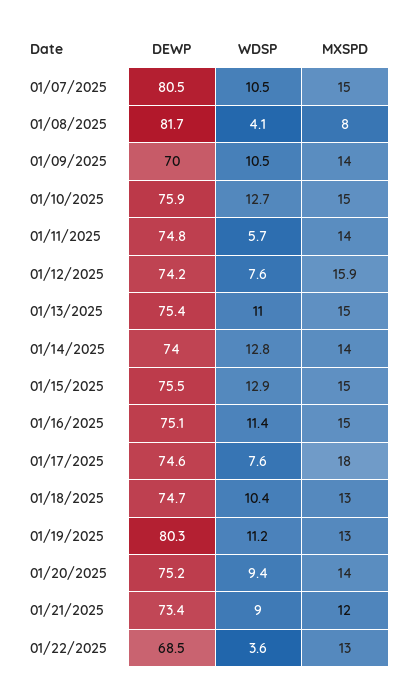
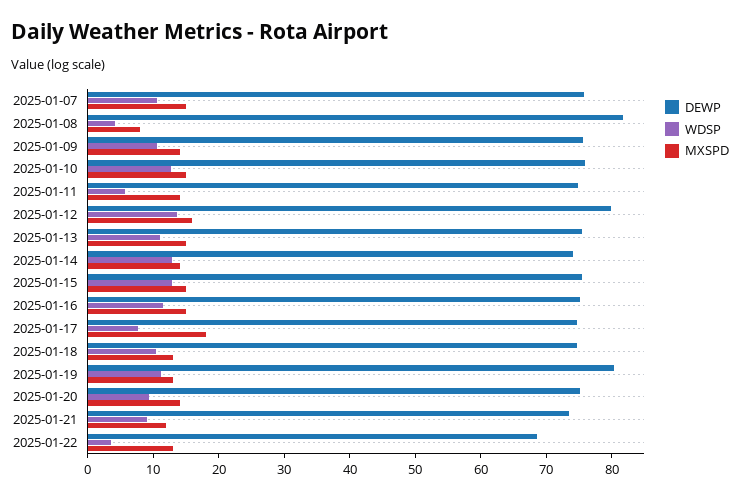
DEWP, 01/07/2025: 80.5 -> 76
DEWP, 01/09/2025: 70 -> 76
DEWP, 01/12/2025: 74.2 -> 80
WDSP, 01/12/2025: 7.6 -> 14

